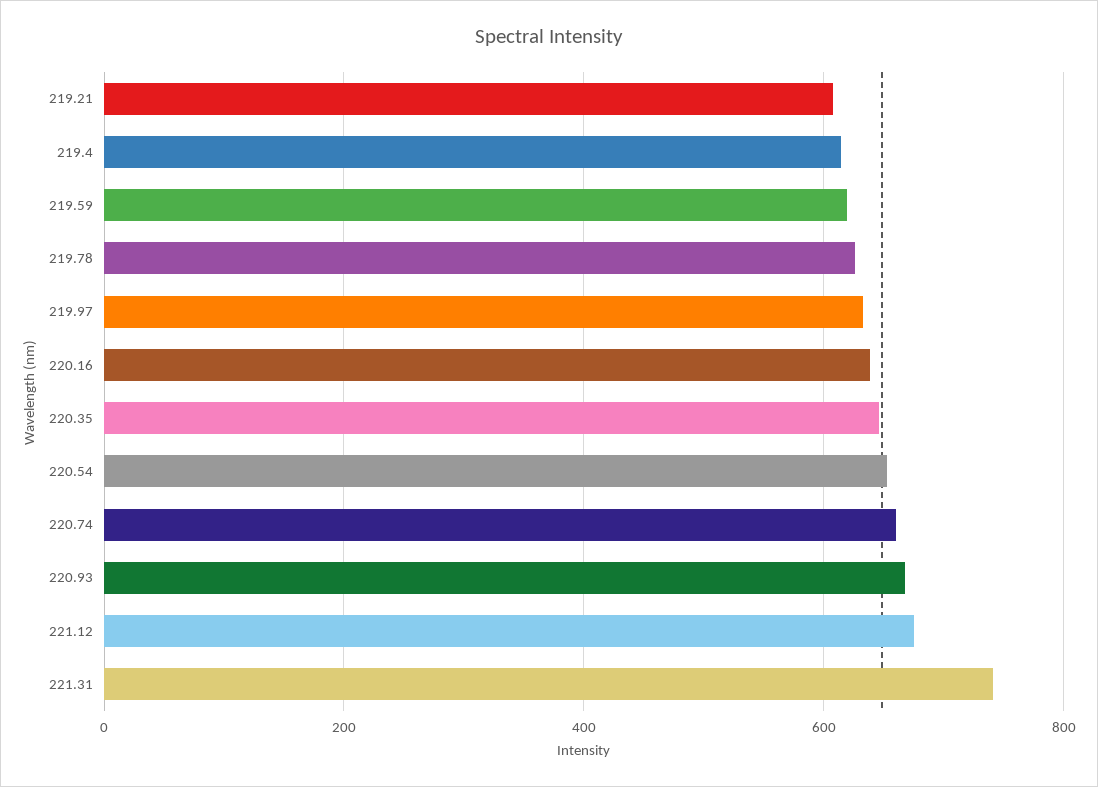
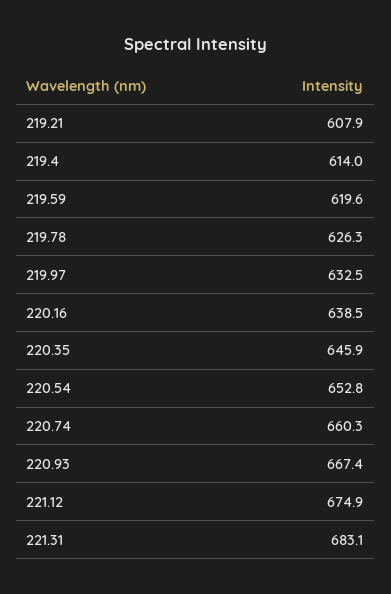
221.31: 740 -> 683.1

